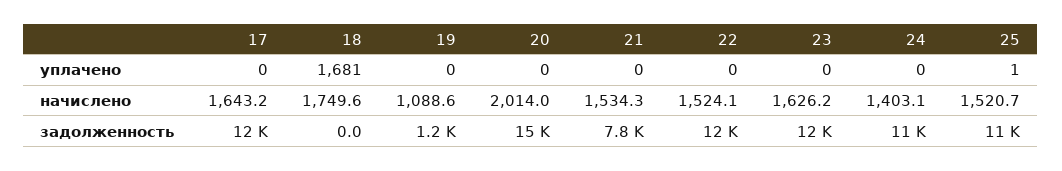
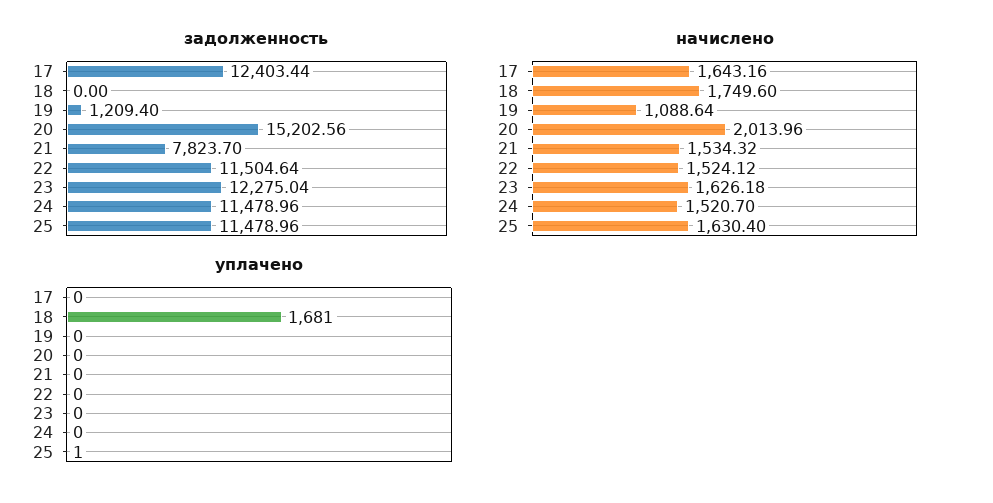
начислено, 24: 1403.1 -> 1520.7
начислено, 25: 1520.7 -> 1630.4

